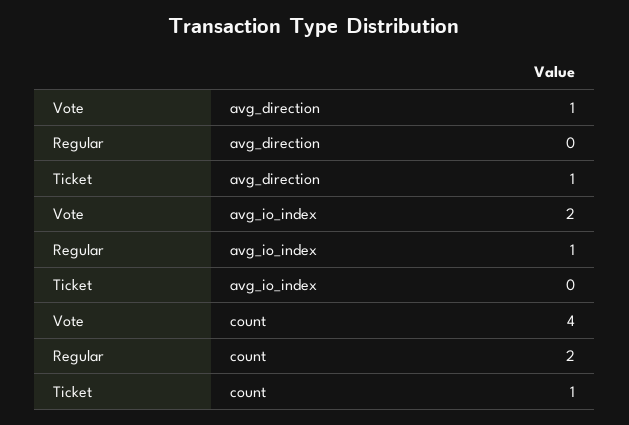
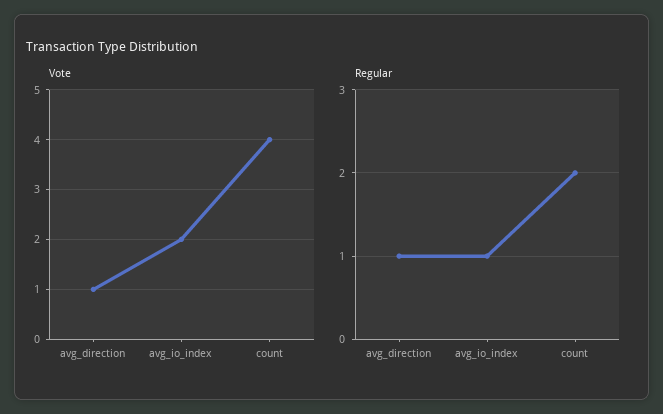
Regular, avg_direction: 0 -> 1
Ticket, avg_direction: 1 -> none
Ticket, avg_io_index: 0 -> none
Ticket, count: 1 -> none

